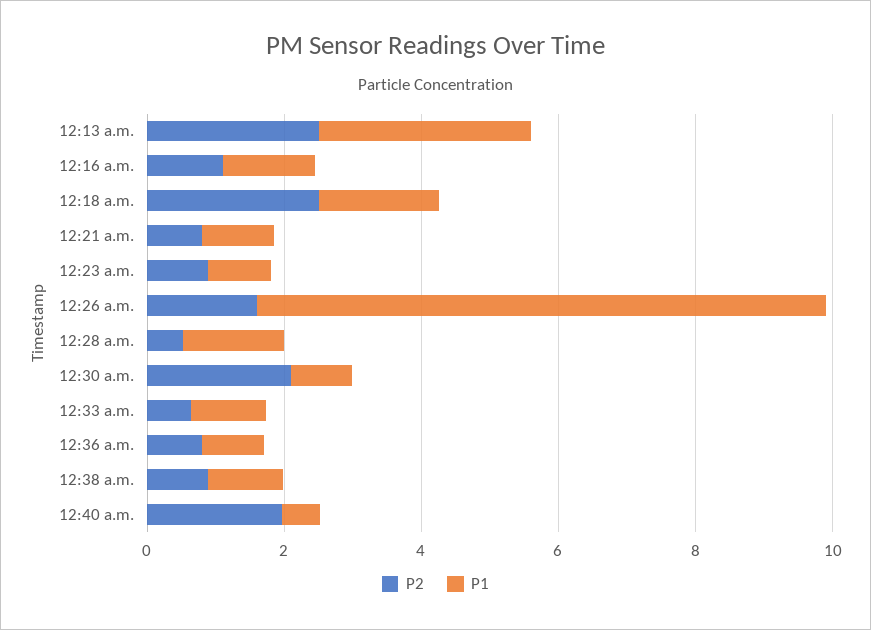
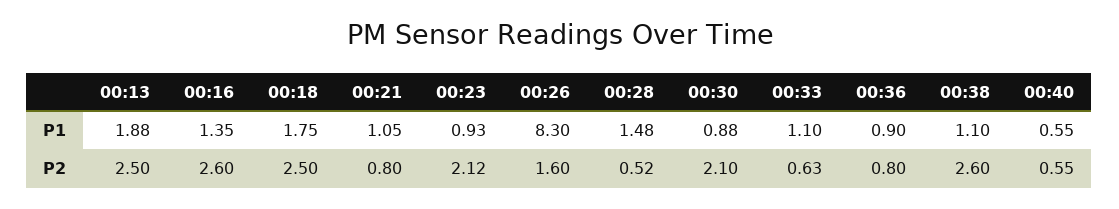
P1, 12:13 a.m.: 3 -> 1.88
P2, 12:16 a.m.: 1 -> 2.6
P2, 12:23 a.m.: 1 -> 2.12
P2, 12:38 a.m.: 1 -> 2.6
P2, 12:40 a.m.: 2 -> 0.55

